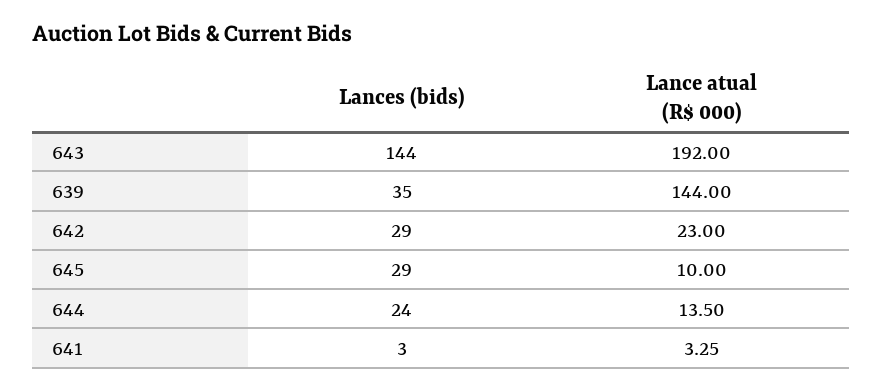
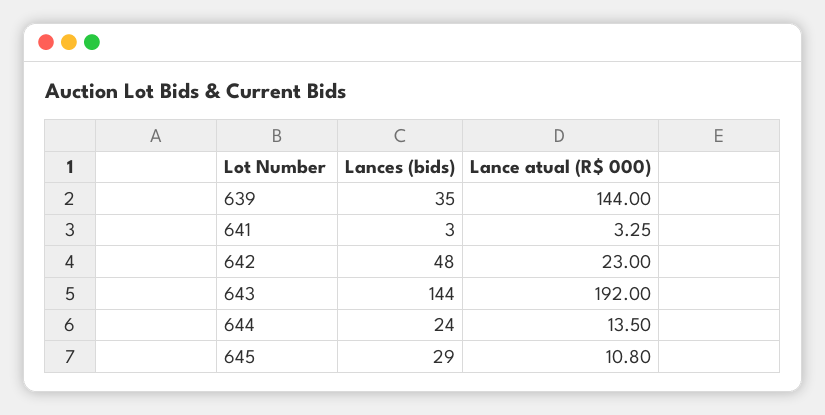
Lances (bids), 642: 29 -> 48
Lance atual (R$ 000), 645: 10 -> 10.8

